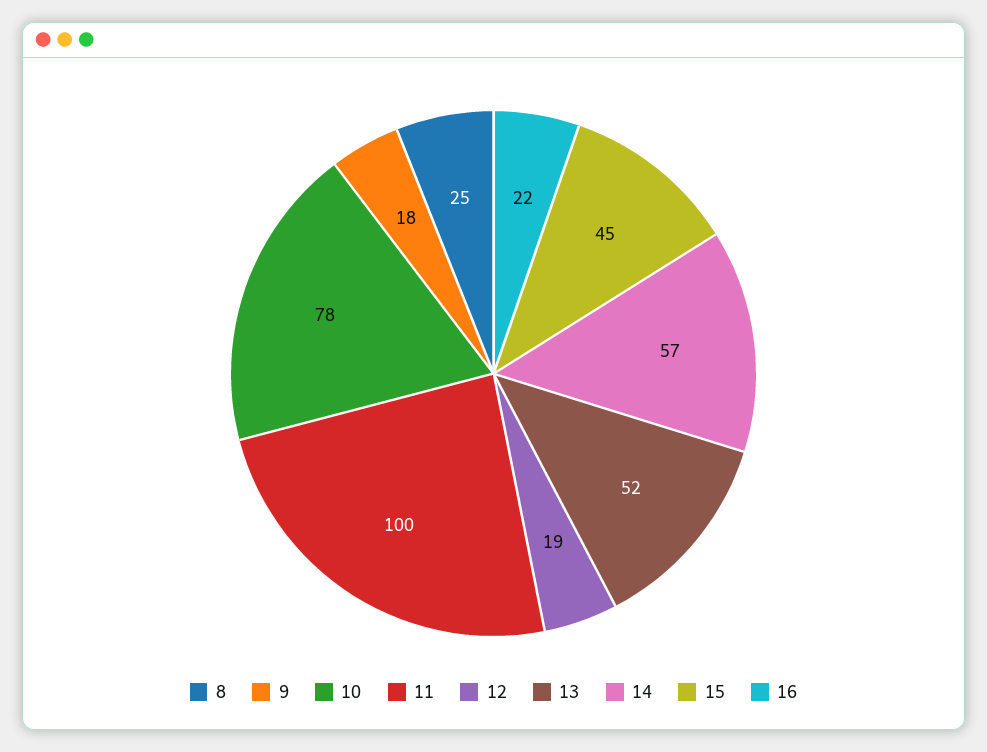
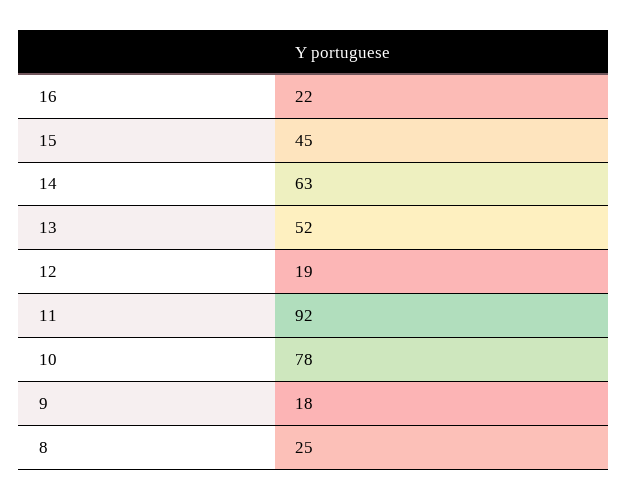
11: 100 -> 92
14: 57 -> 63

